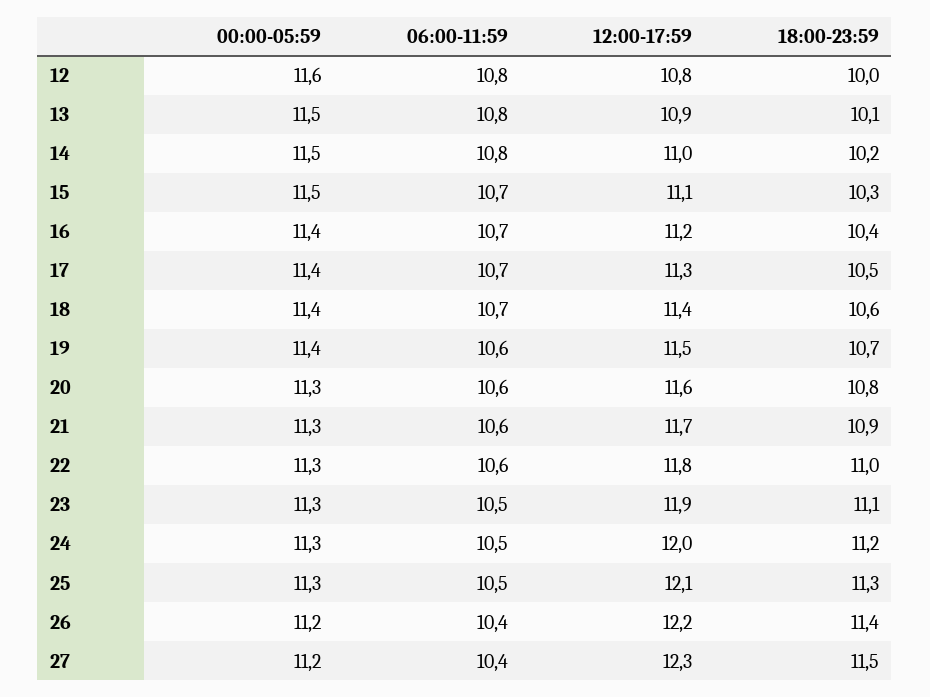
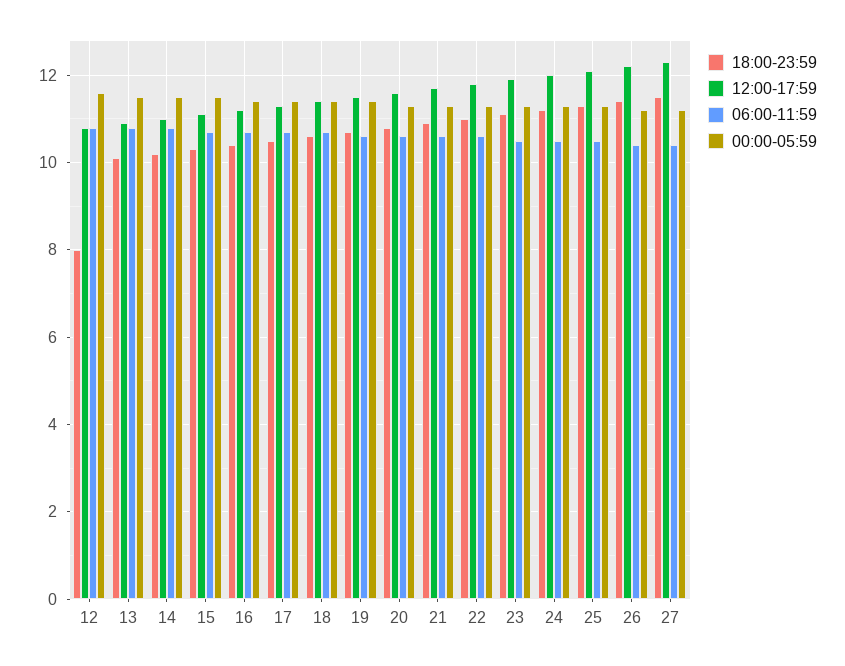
18:00-23:59, 12: 10 -> 8

